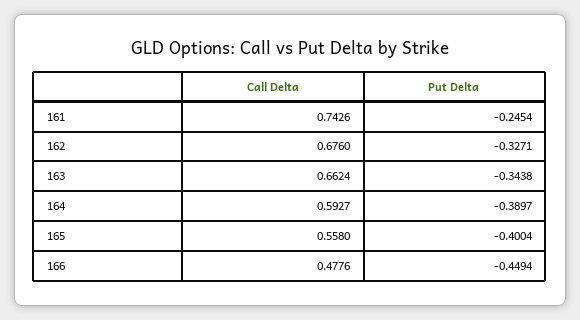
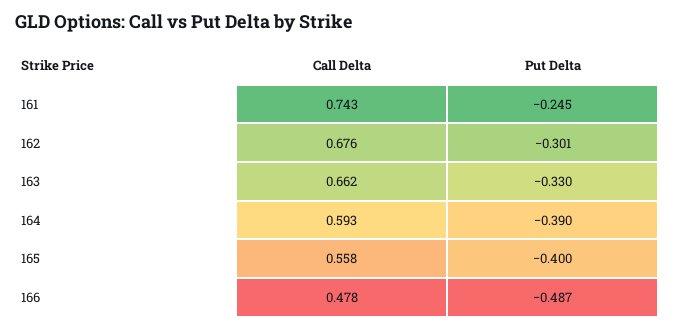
Put Delta, 162: -0.3271 -> -0.301
Put Delta, 163: -0.3438 -> -0.33
Put Delta, 166: -0.4494 -> -0.487

